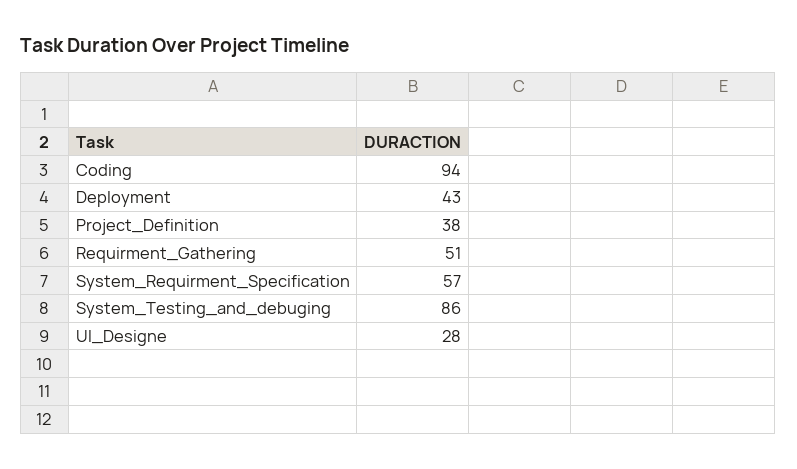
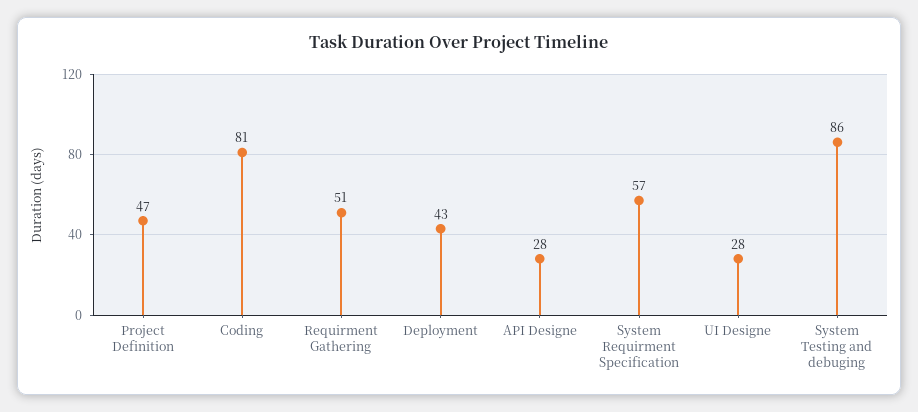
Coding: 94 -> 81
Project_Definition: 38 -> 47
API Designe: none -> 28

